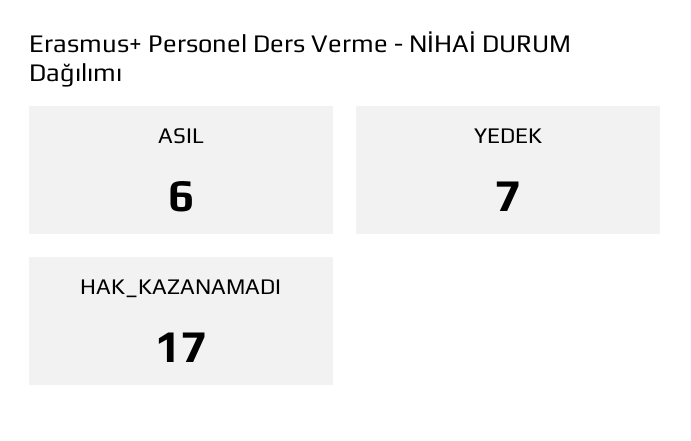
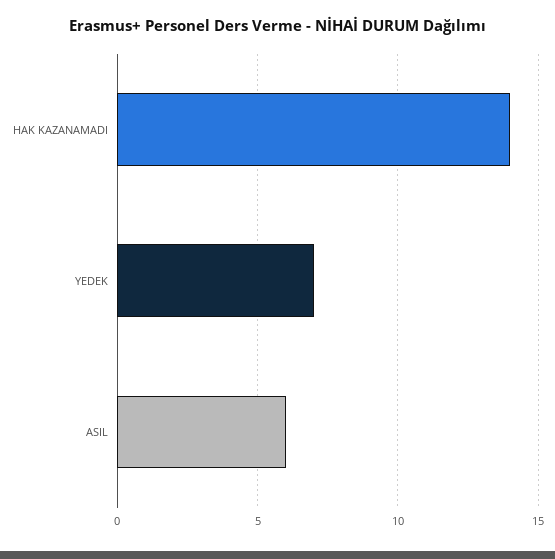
HAK_KAZANAMADI: 17 -> 14

